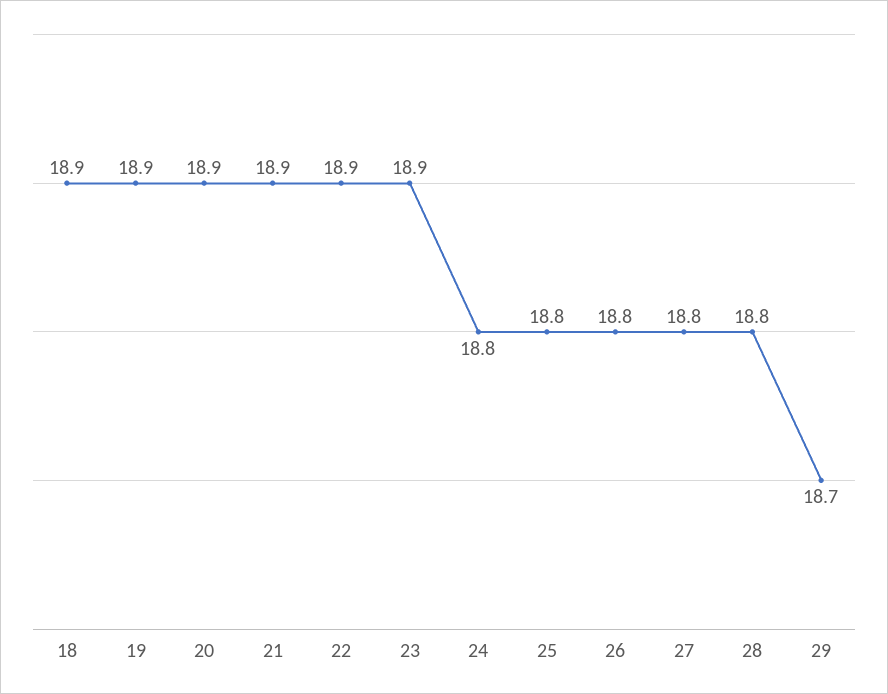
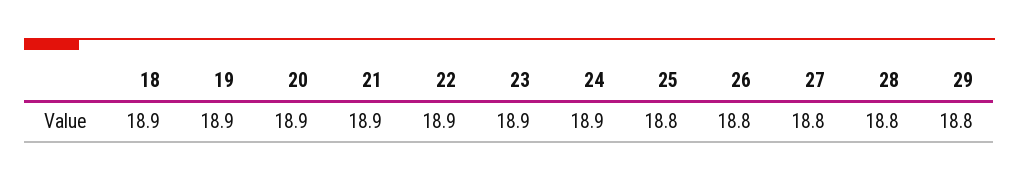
24: 18.8 -> 18.9
29: 18.7 -> 18.8

